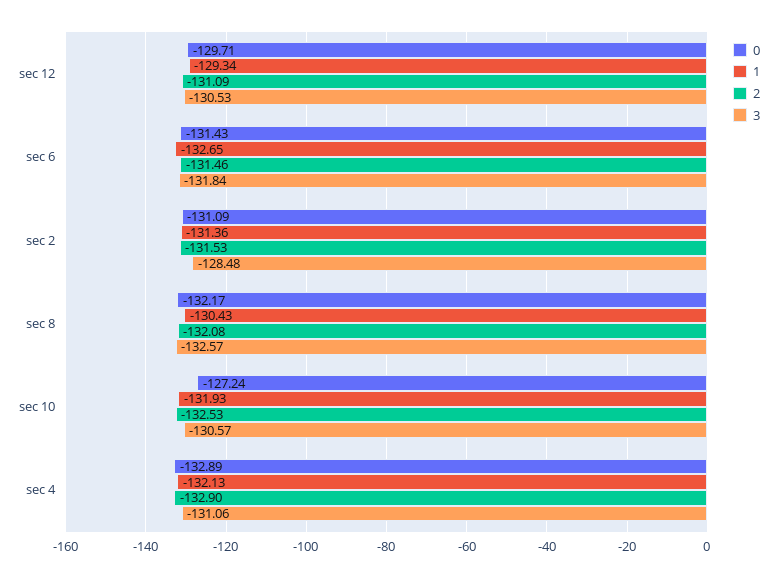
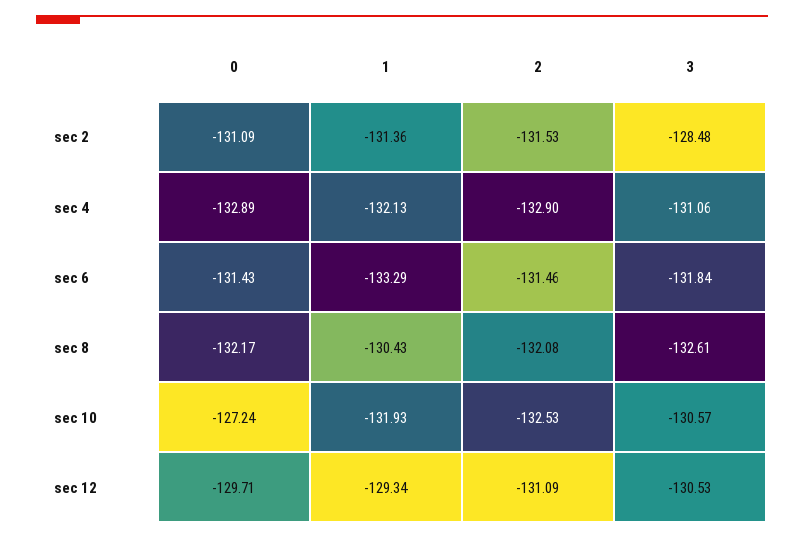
1, sec 6: -132.65 -> -133.29
3, sec 8: -132.57 -> -132.61

